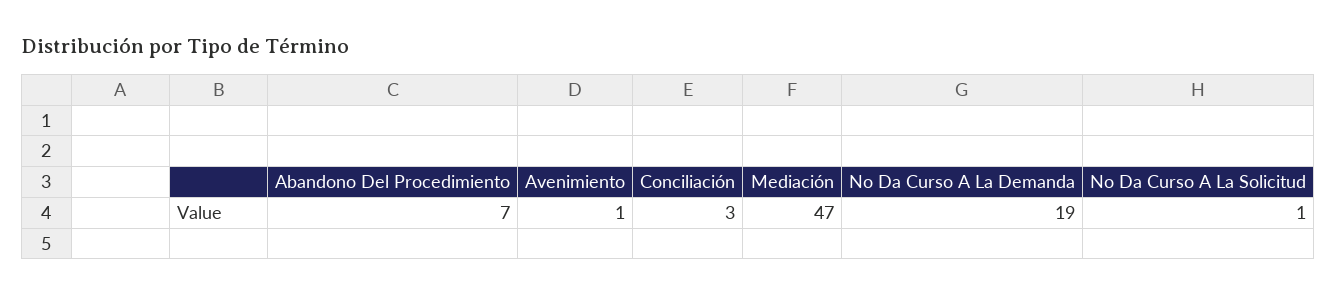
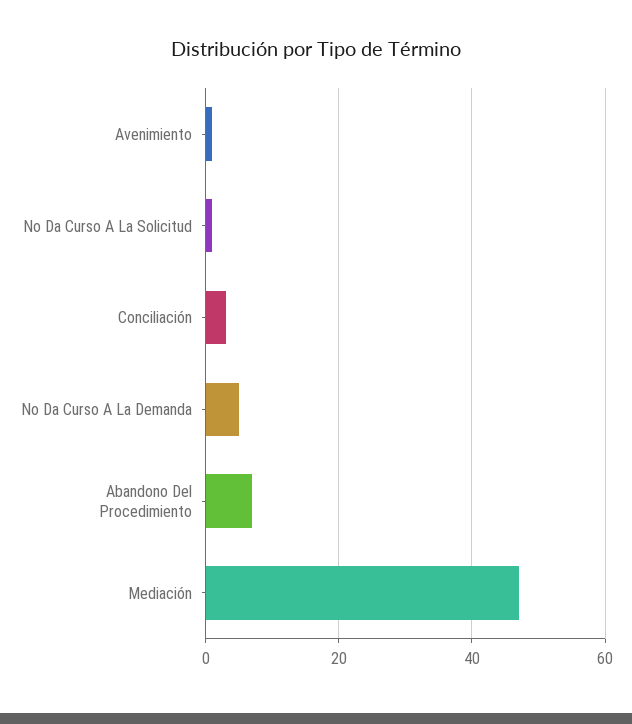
No Da Curso A La Demanda: 19 -> 5

